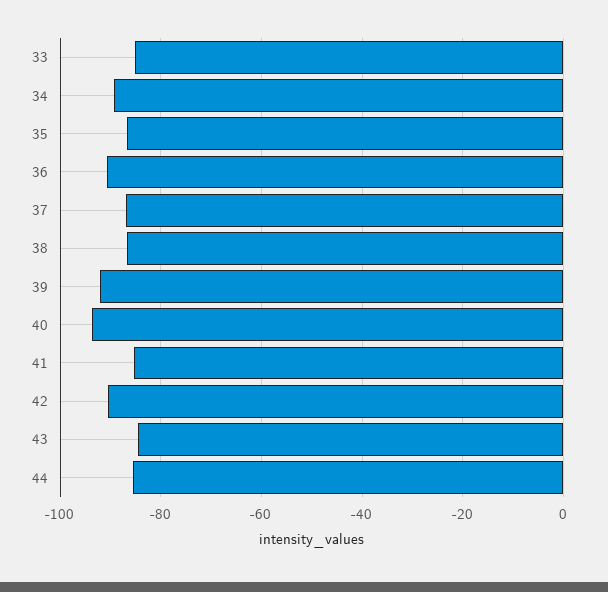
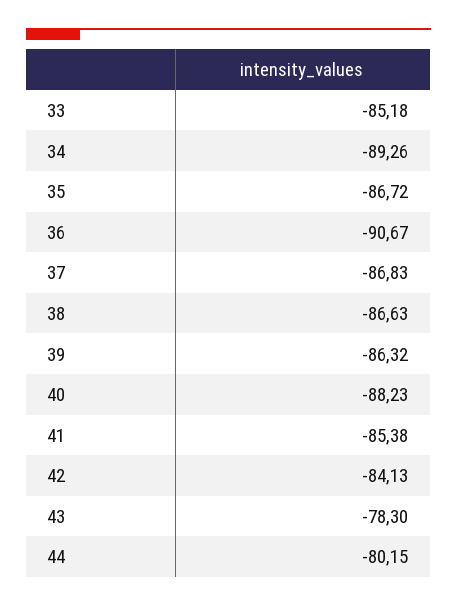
39: -92 -> -86.32
40: -94 -> -88.23
42: -90 -> -84.13
43: -84 -> -78.3
44: -86 -> -80.15

